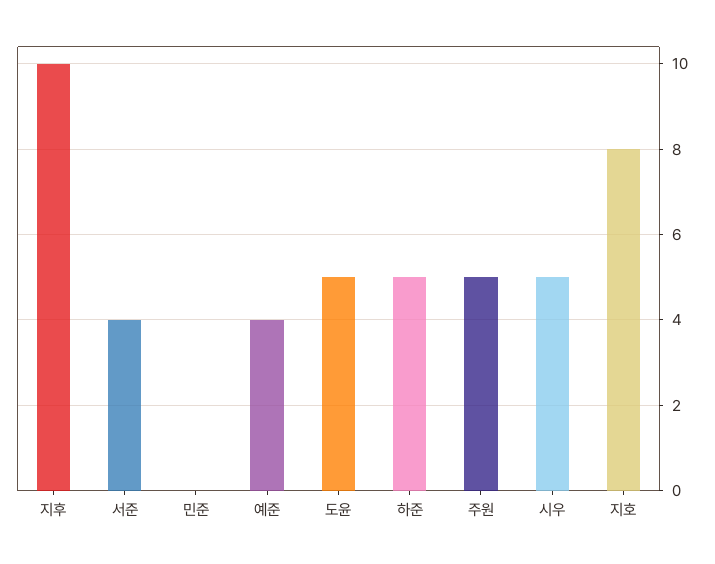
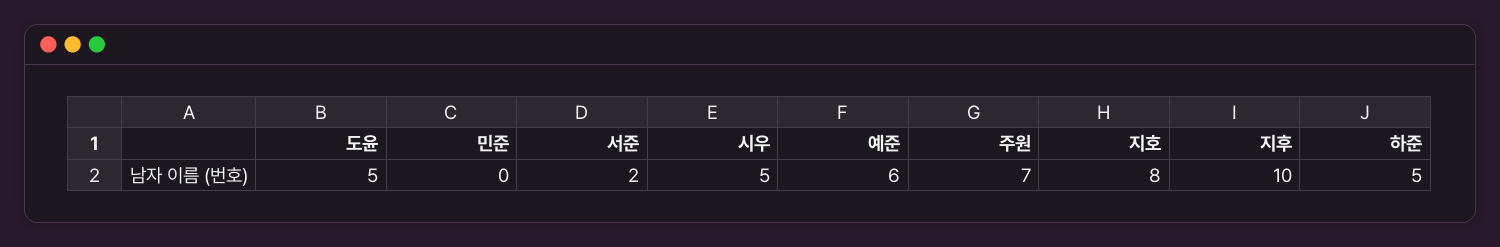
서준: 4 -> 2
예준: 4 -> 6
주원: 5 -> 7

